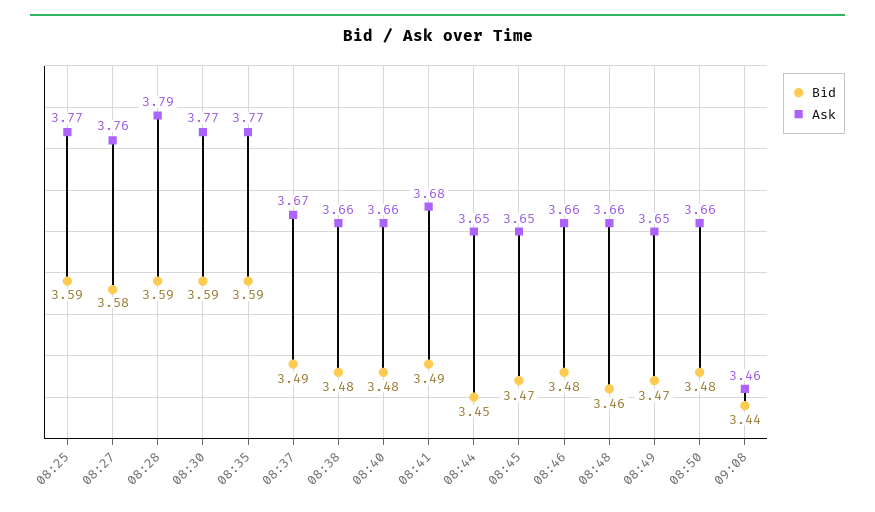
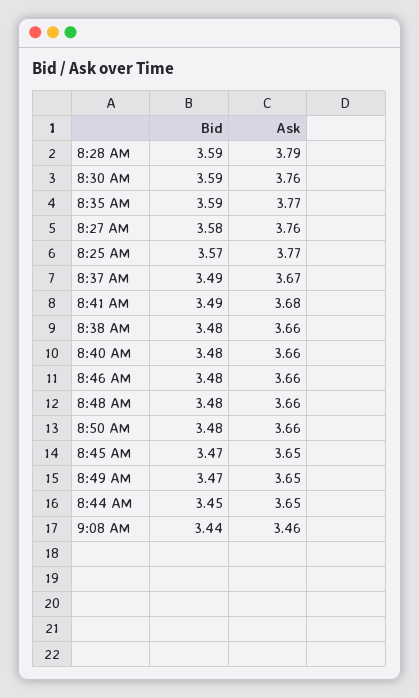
Bid, 08:25: 3.59 -> 3.57
Ask, 08:30: 3.77 -> 3.76
Bid, 08:48: 3.46 -> 3.48

